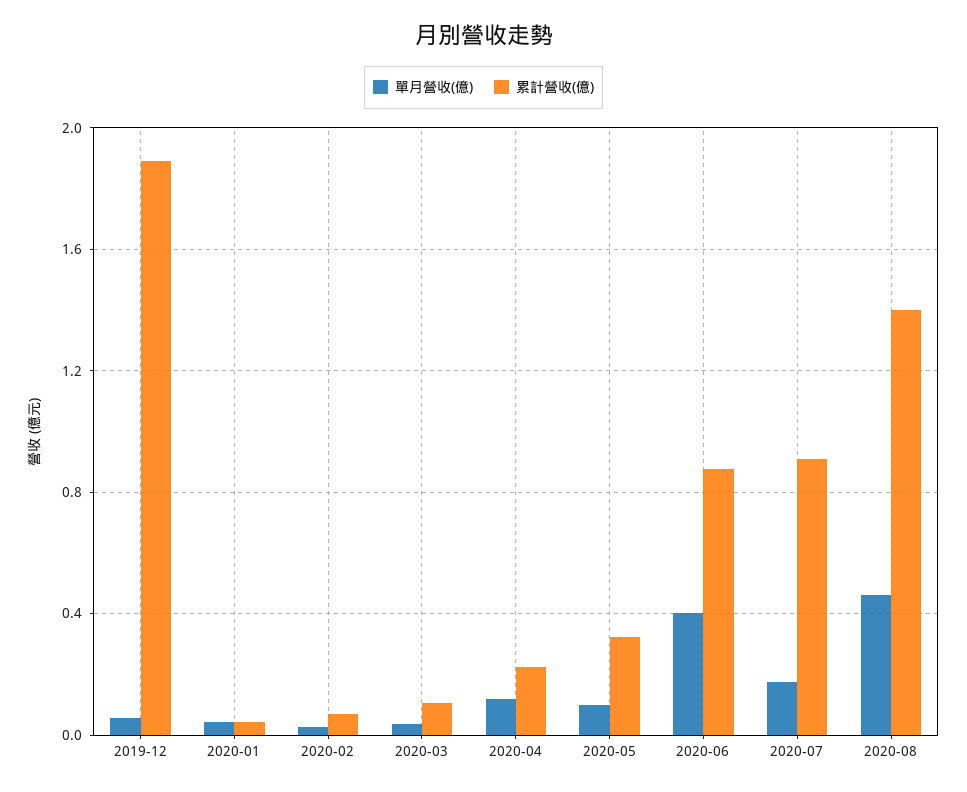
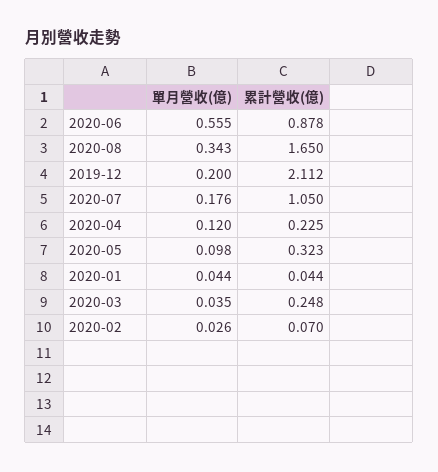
單月營收(億), 2019-12: 0.05 -> 0.2
累計營收(億), 2019-12: 1.9 -> 2.112
累計營收(億), 2020-03: 0.1 -> 0.248
單月營收(億), 2020-06: 0.4 -> 0.555
累計營收(億), 2020-07: 0.9 -> 1.05
單月營收(億), 2020-08: 0.45 -> 0.343
累計營收(億), 2020-08: 1.4 -> 1.65

